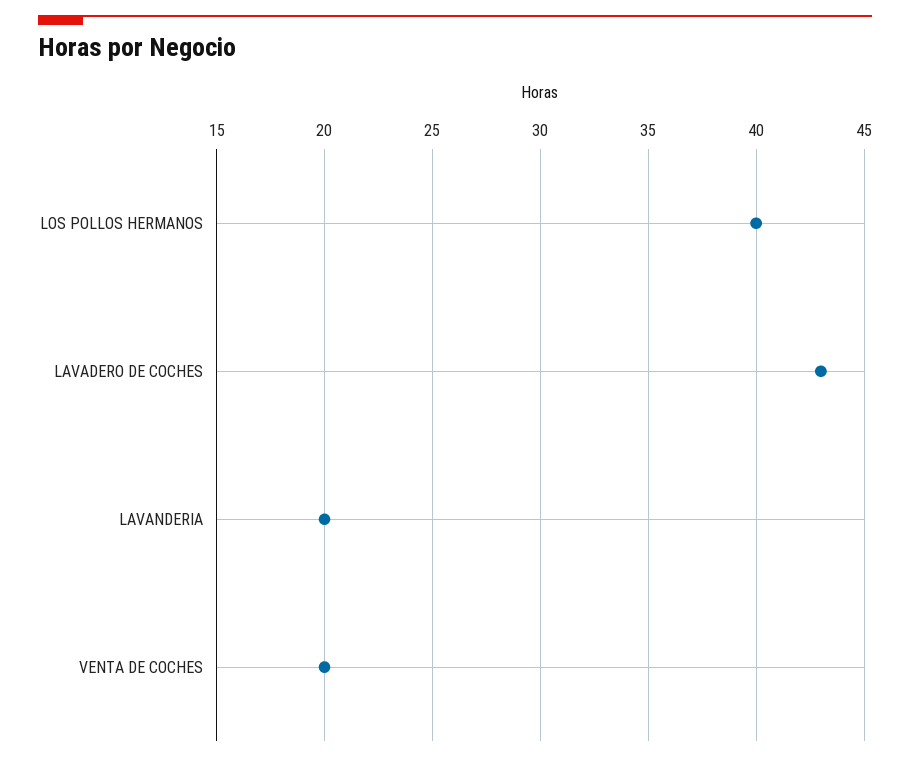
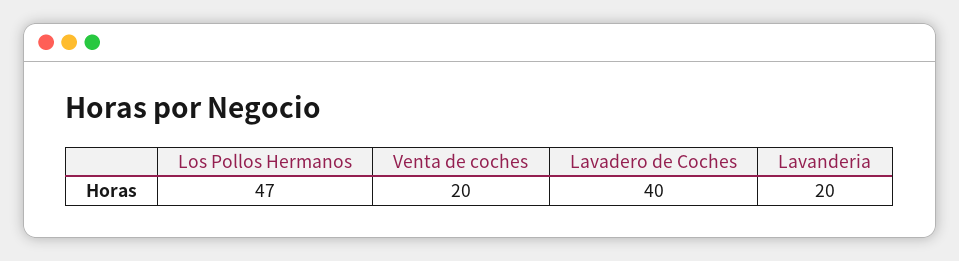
LOS POLLOS HERMANOS: 40 -> 47
LAVADERO DE COCHES: 43 -> 40

